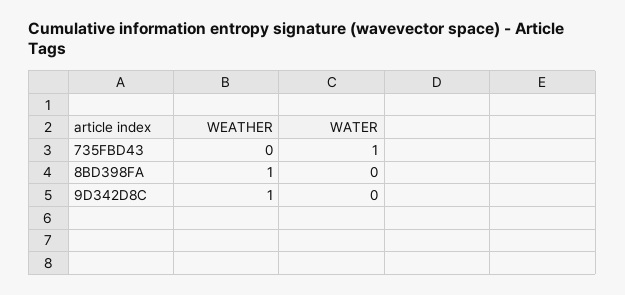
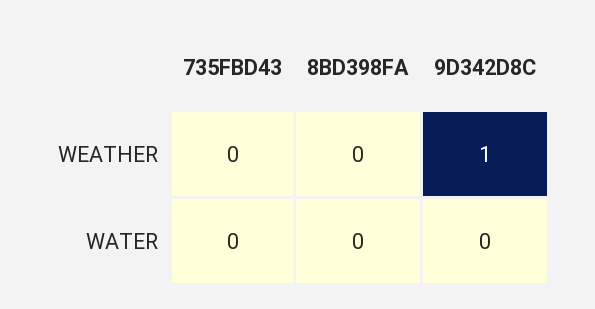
WATER, 735FBD43: 1 -> 0
WEATHER, 8BD398FA: 1 -> 0

